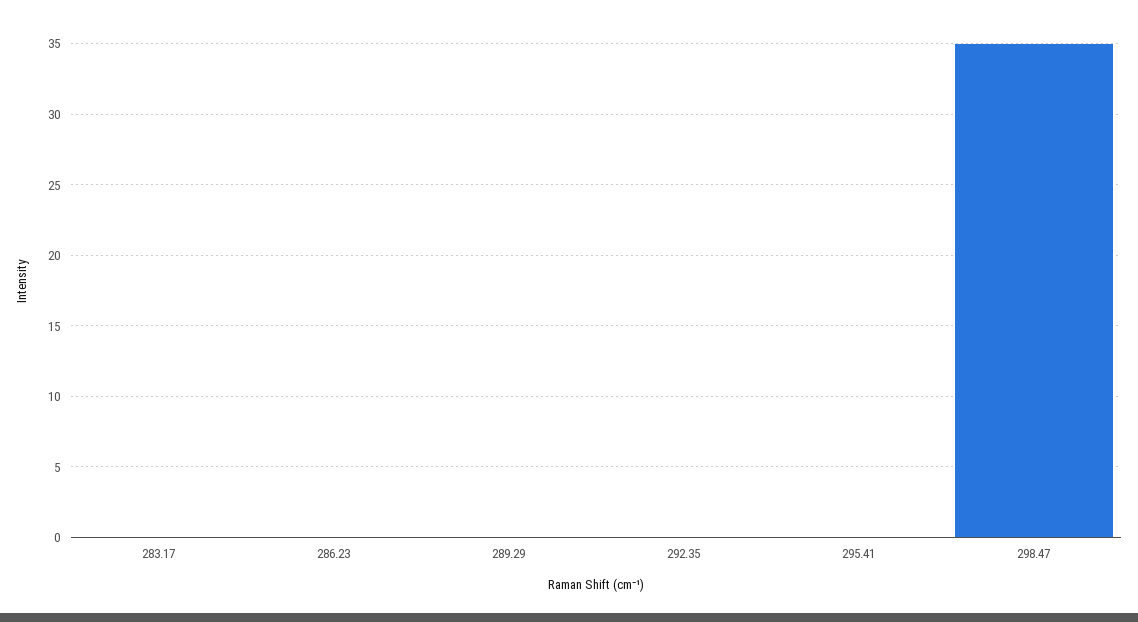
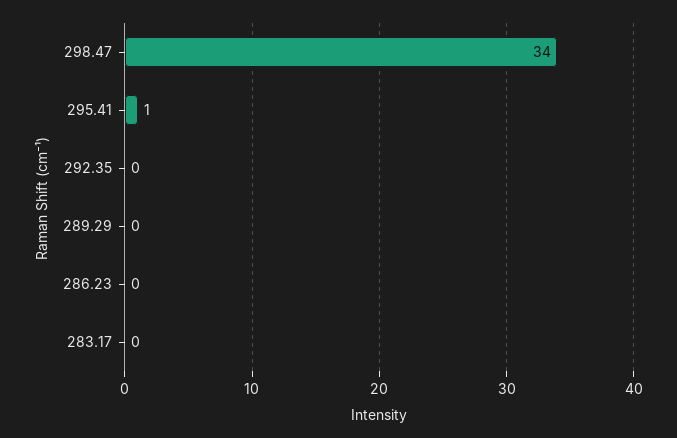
295.41: 0 -> 1
298.47: 35 -> 34

